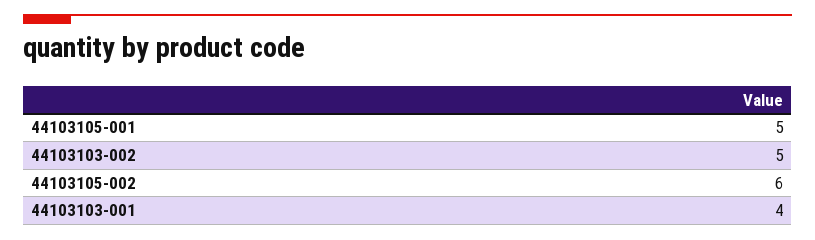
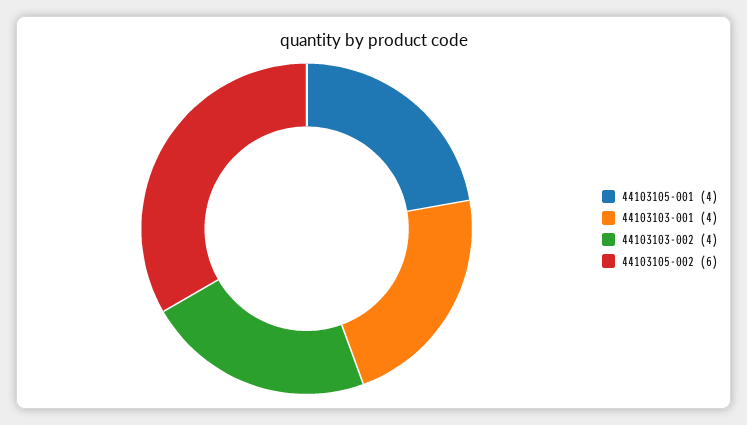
44103105-001: 5 -> 4
44103103-002: 5 -> 4

